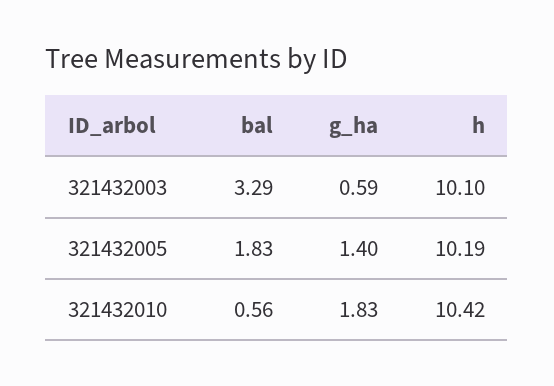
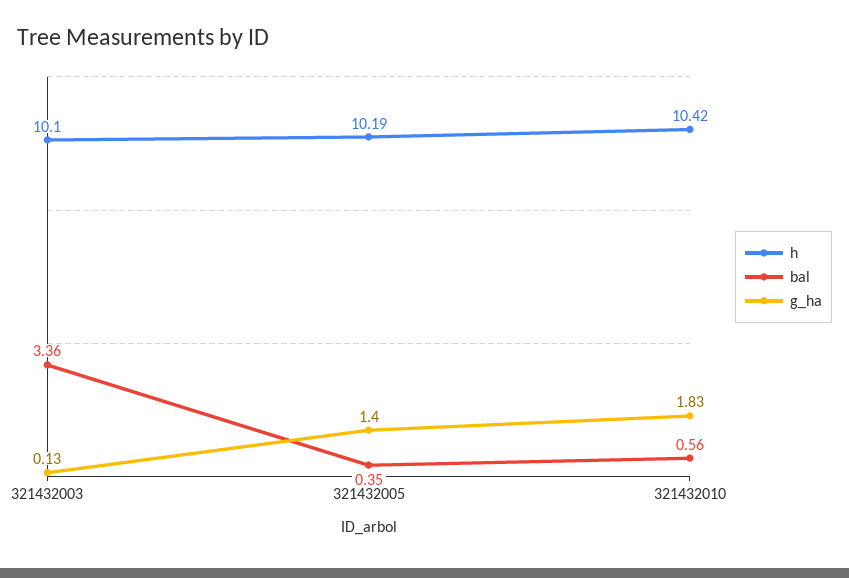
bal, 321432003: 3.29 -> 3.36
g_ha, 321432003: 0.59 -> 0.13
bal, 321432005: 1.83 -> 0.35

